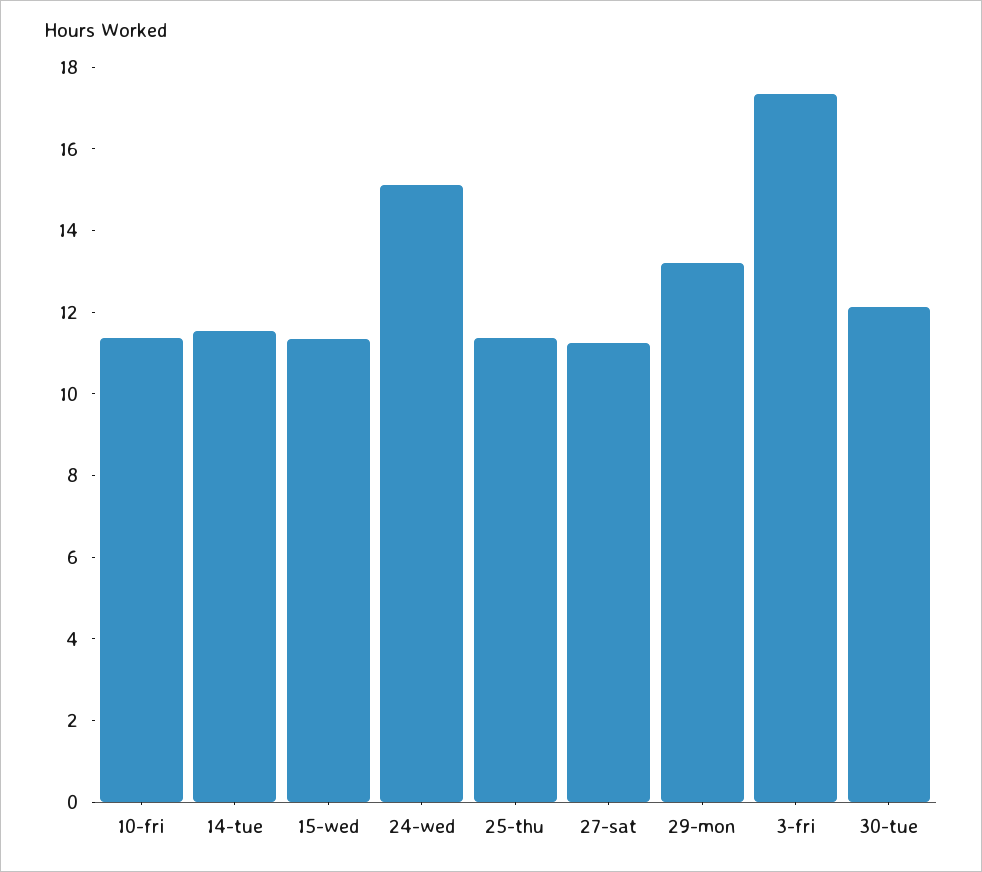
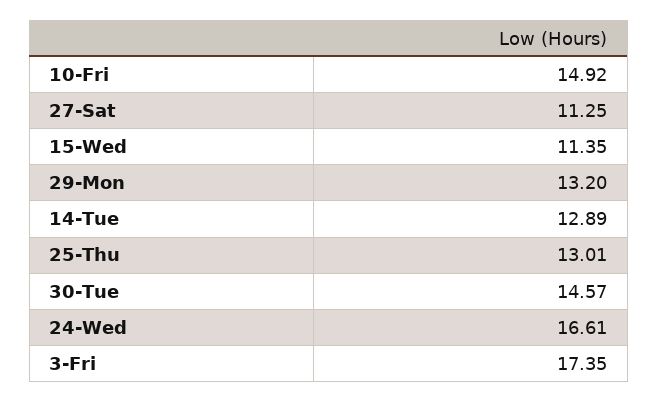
10-fri: 11.5 -> 14.92
14-tue: 11.5 -> 12.89
24-wed: 15 -> 16.61
25-thu: 11.5 -> 13.01
30-tue: 12 -> 14.57

